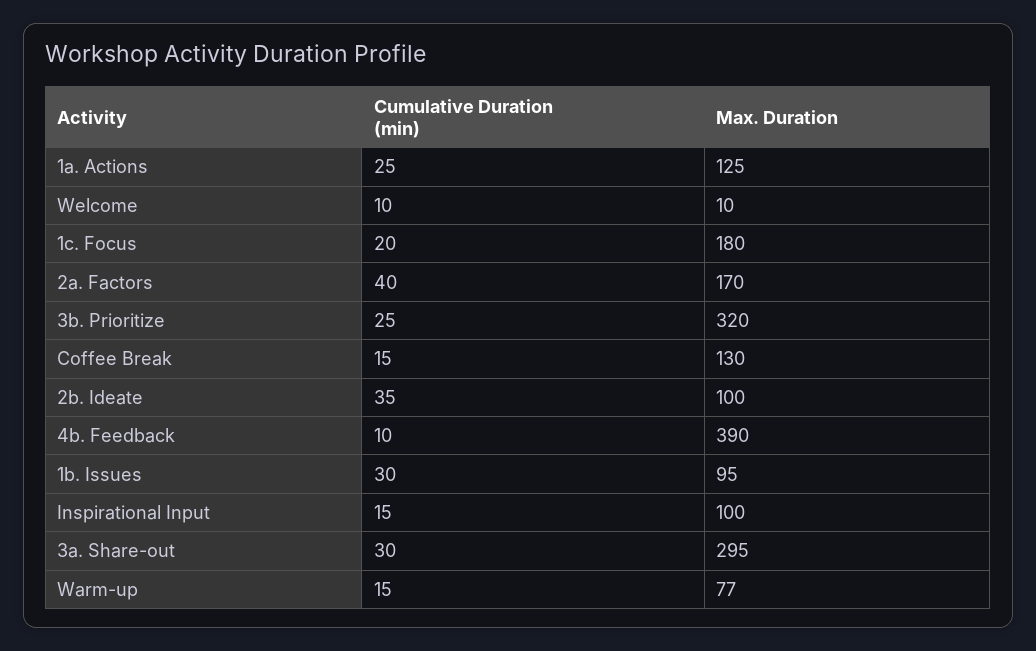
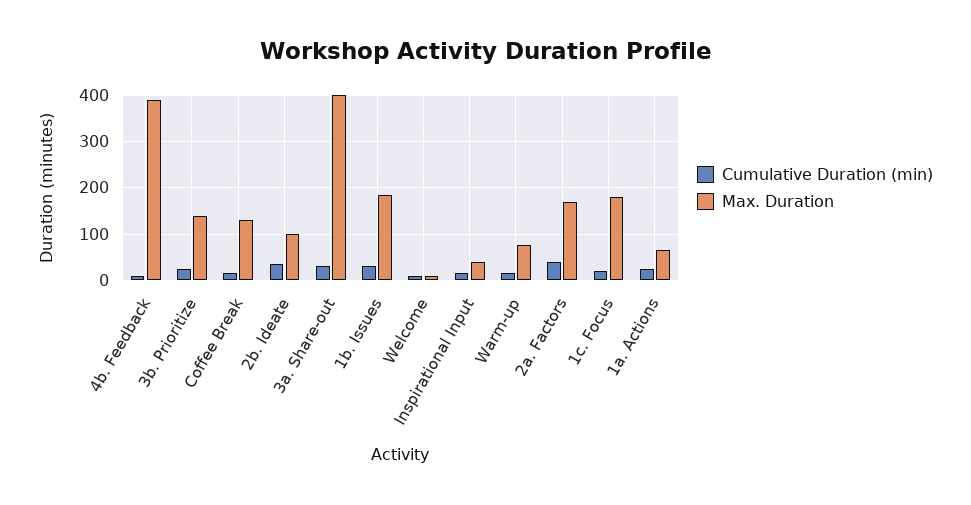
Max. Duration, 1a. Actions: 125 -> 60
Max. Duration, 3b. Prioritize: 320 -> 140
Max. Duration, 1b. Issues: 95 -> 180
Max. Duration, Inspirational Input: 100 -> 40
Max. Duration, 3a. Share-out: 295 -> 400

